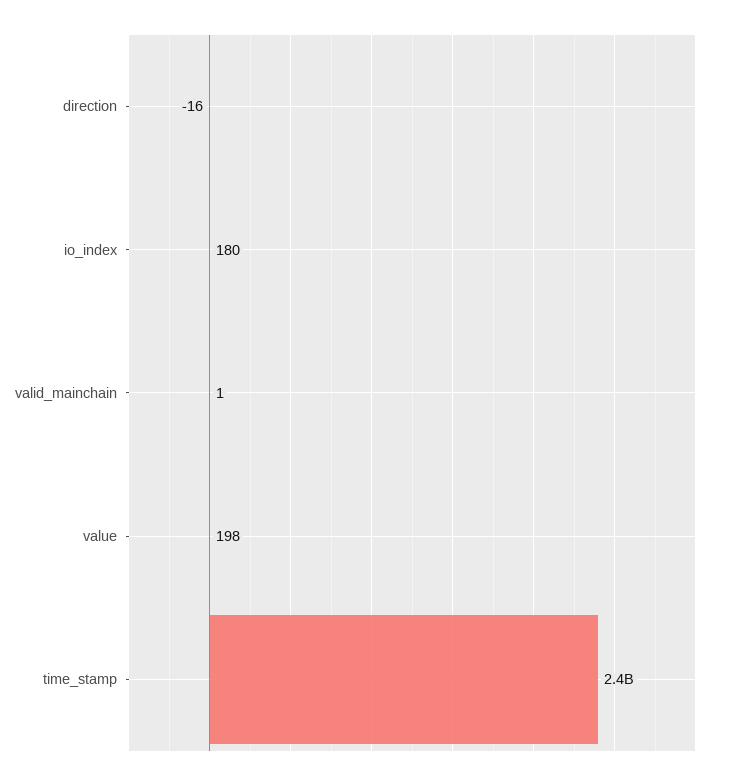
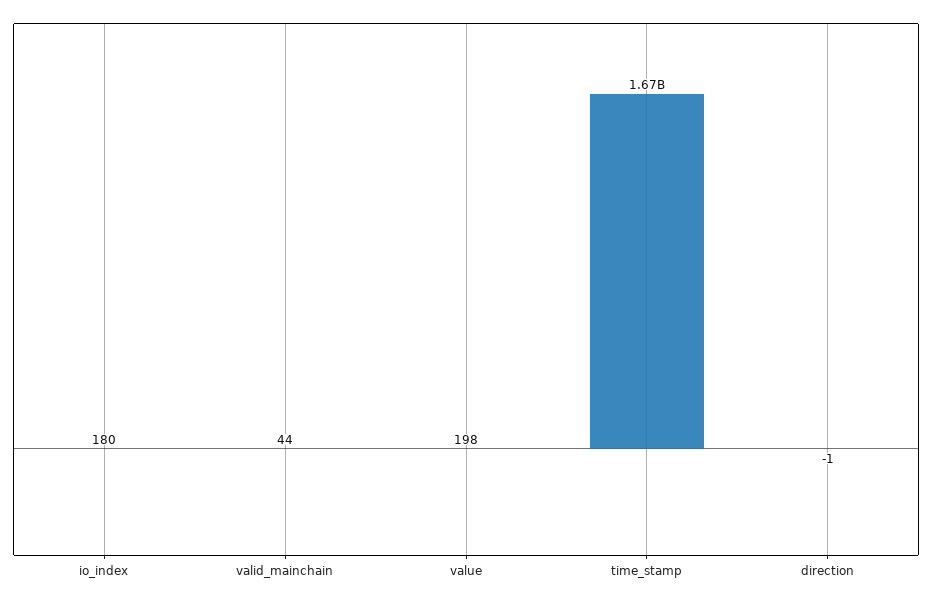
direction: -16 -> -1
valid_mainchain: 1 -> 44
time_stamp: 2400000000 -> 1670000000

